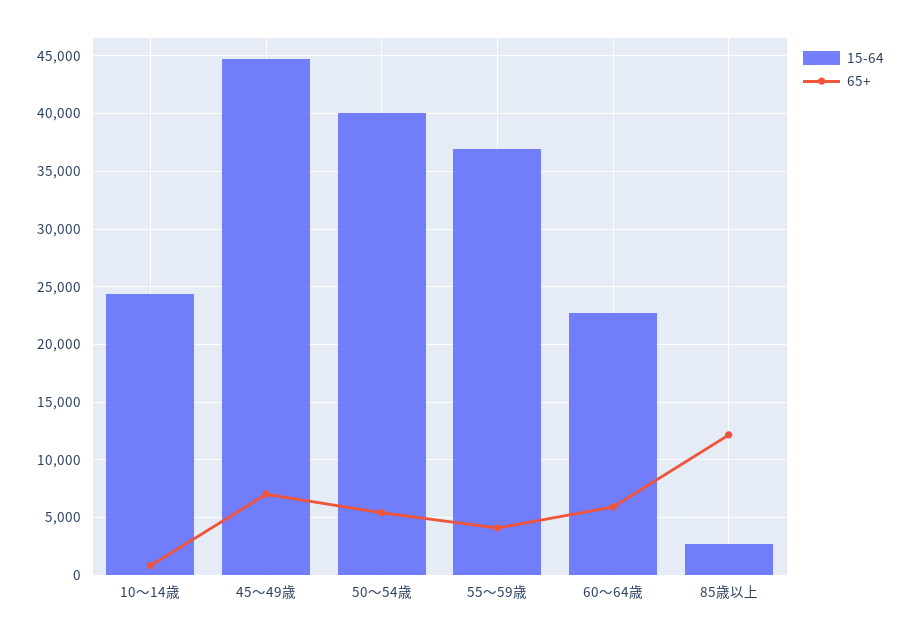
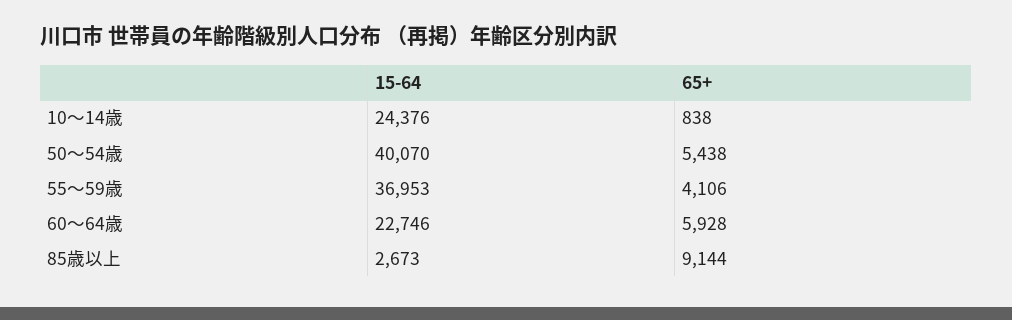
15-64, 45～49歳: 45000 -> none
65+, 45～49歳: 7000 -> none
65+, 85歳以上: 12000 -> 9144

